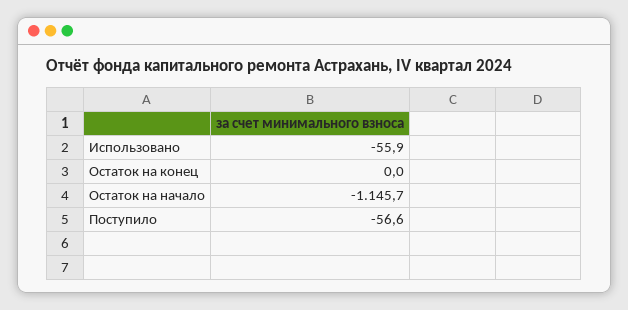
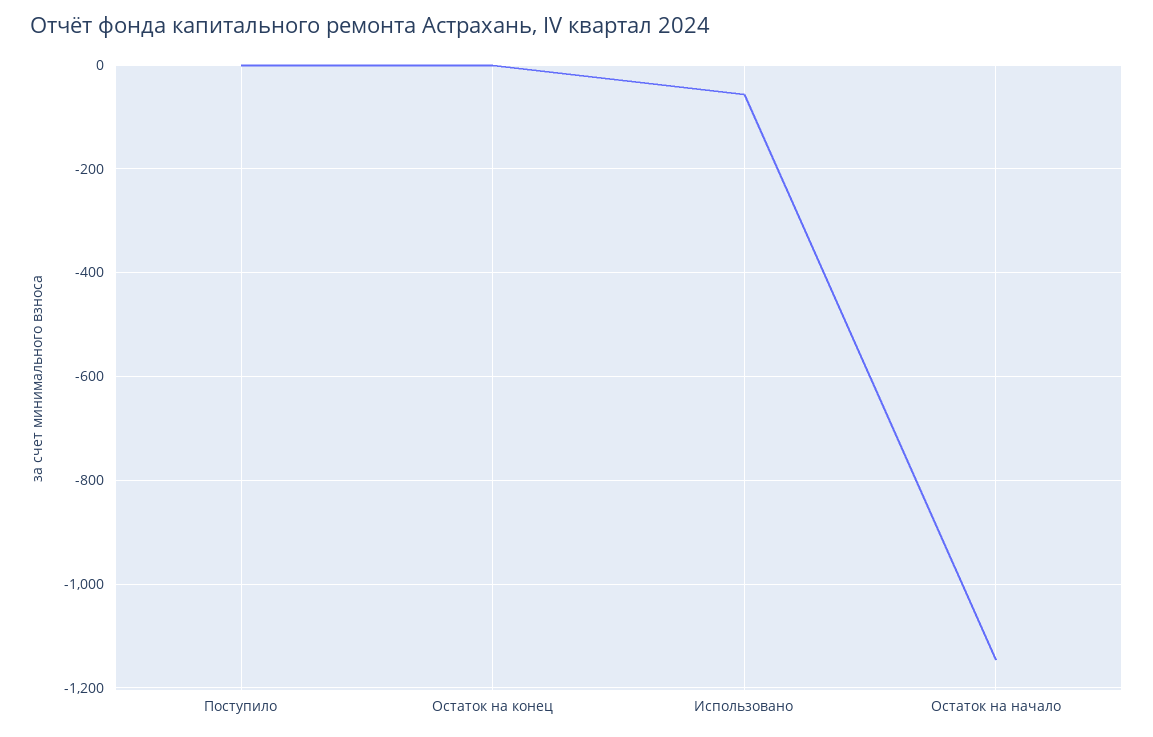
Поступило: -56.6 -> 0

